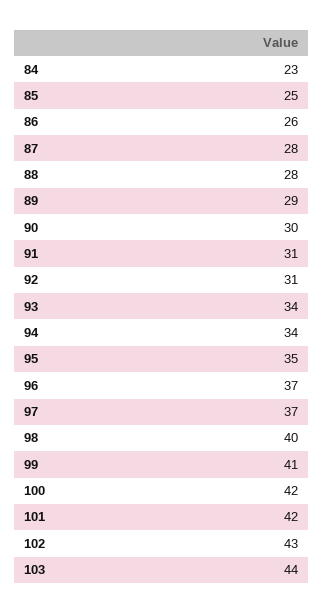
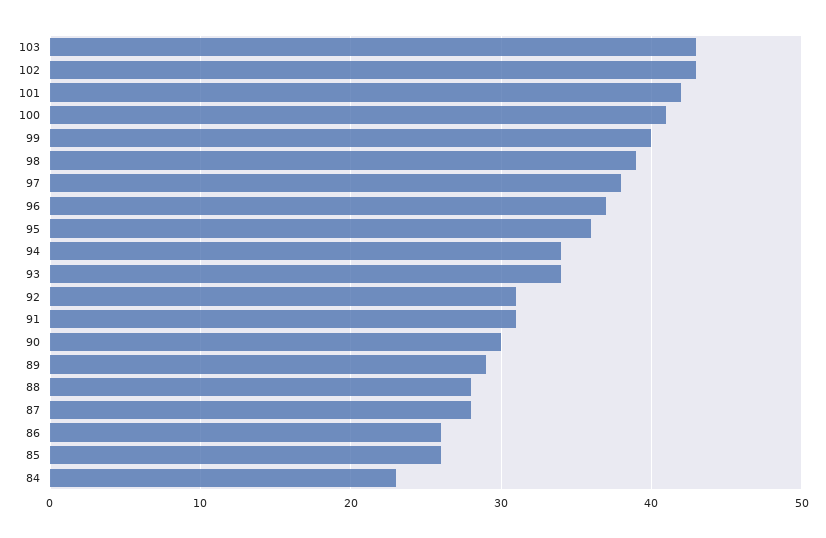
85: 25 -> 26
95: 35 -> 36
97: 37 -> 38
98: 40 -> 39
99: 41 -> 40
100: 42 -> 41
103: 44 -> 43

